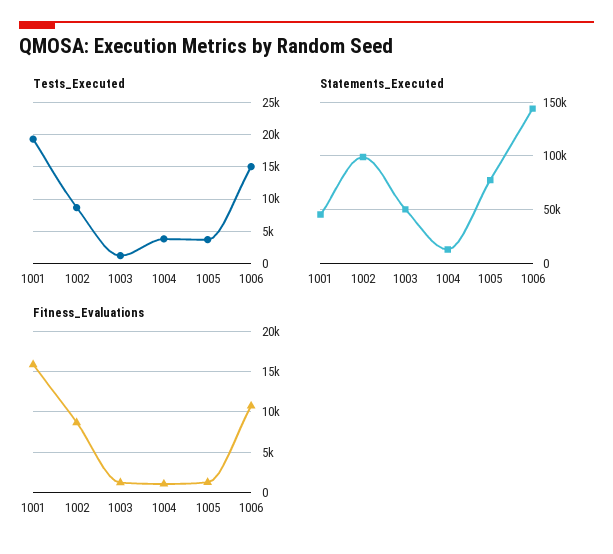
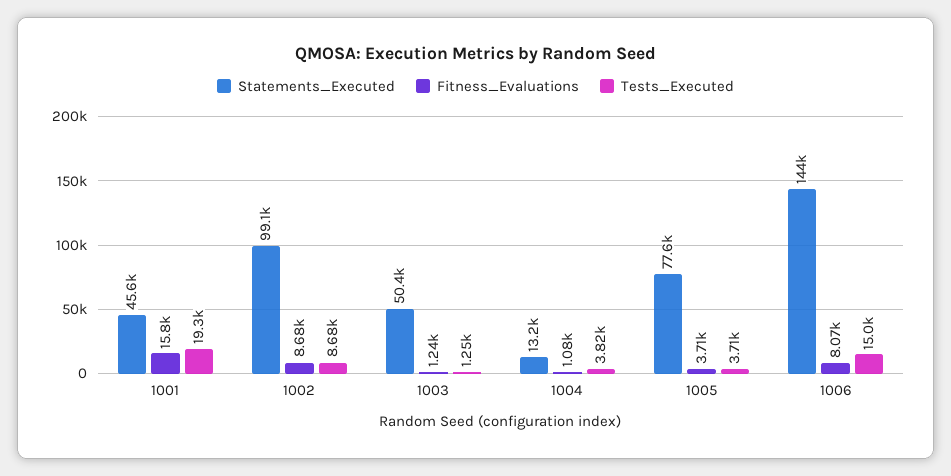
Fitness_Evaluations, 1005: 1000 -> 3710
Fitness_Evaluations, 1006: 11000 -> 8070

